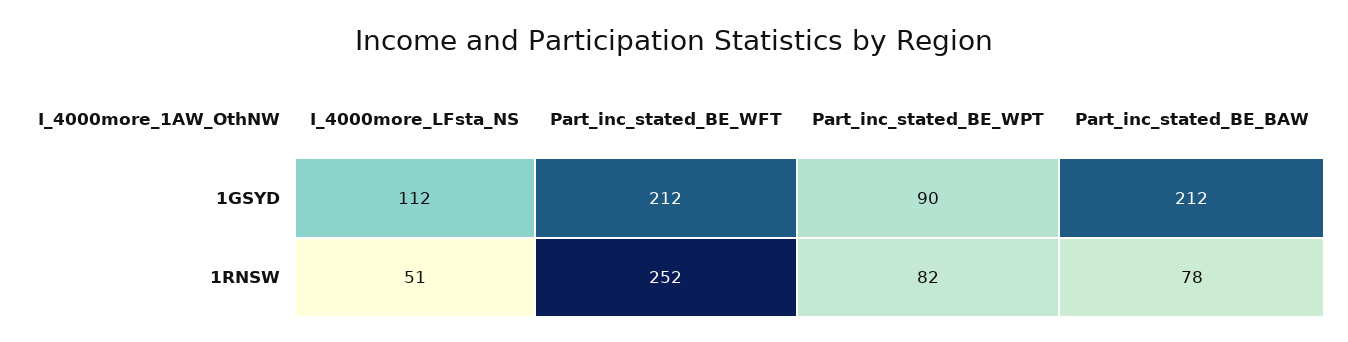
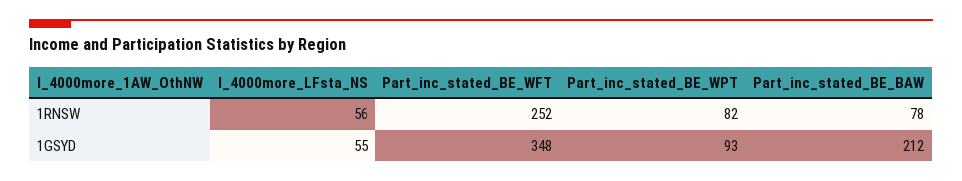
I_4000more_LFsta_NS, 1GSYD: 112 -> 55
Part_inc_stated_BE_WFT, 1GSYD: 212 -> 348
Part_inc_stated_BE_WPT, 1GSYD: 90 -> 93
I_4000more_LFsta_NS, 1RNSW: 51 -> 56

